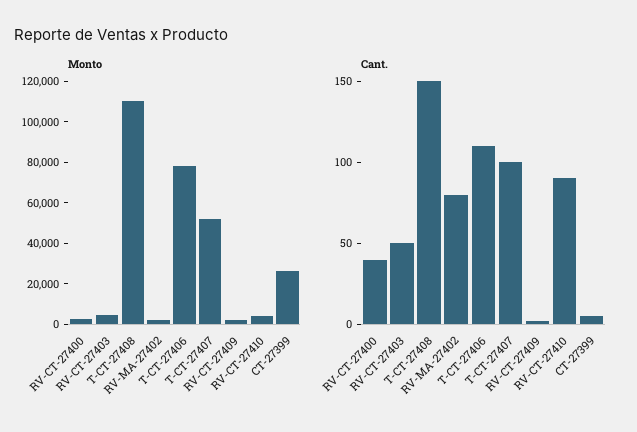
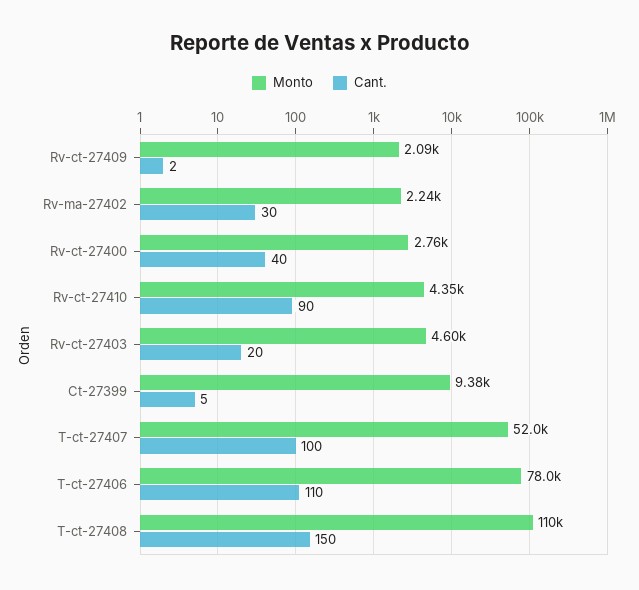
Monto, CT-27399: 25000 -> 9380
Cant., RV-CT-27403: 50 -> 20
Cant., RV-MA-27402: 80 -> 30

